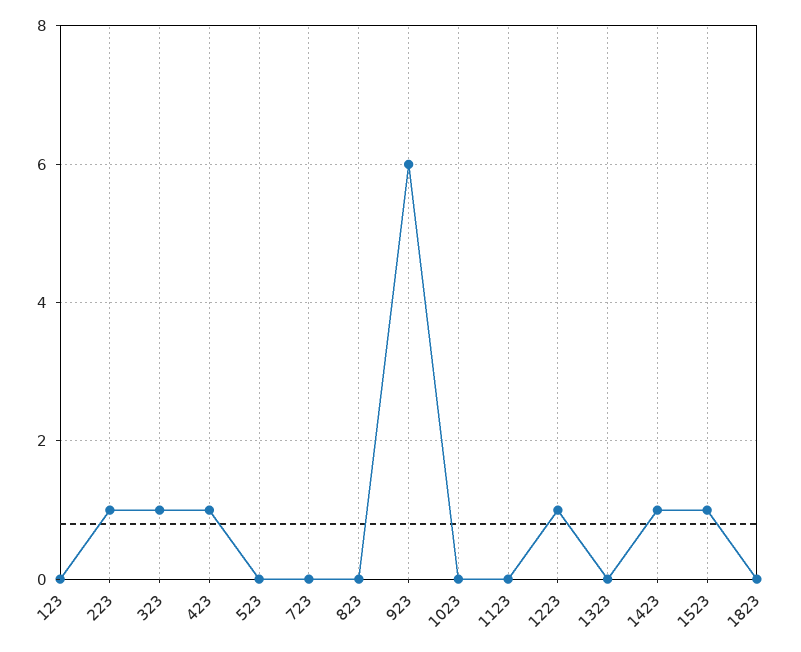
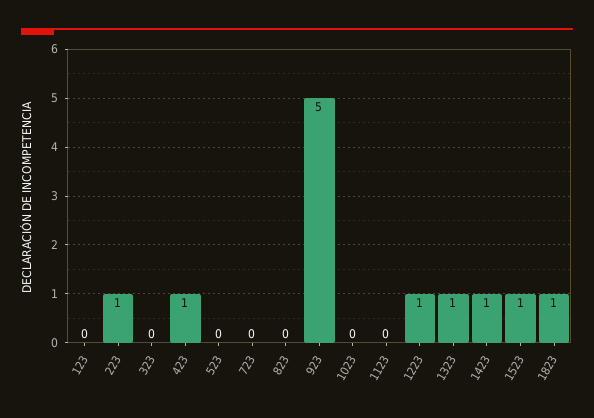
323: 1 -> 0
923: 6 -> 5
1323: 0 -> 1
1823: 0 -> 1

